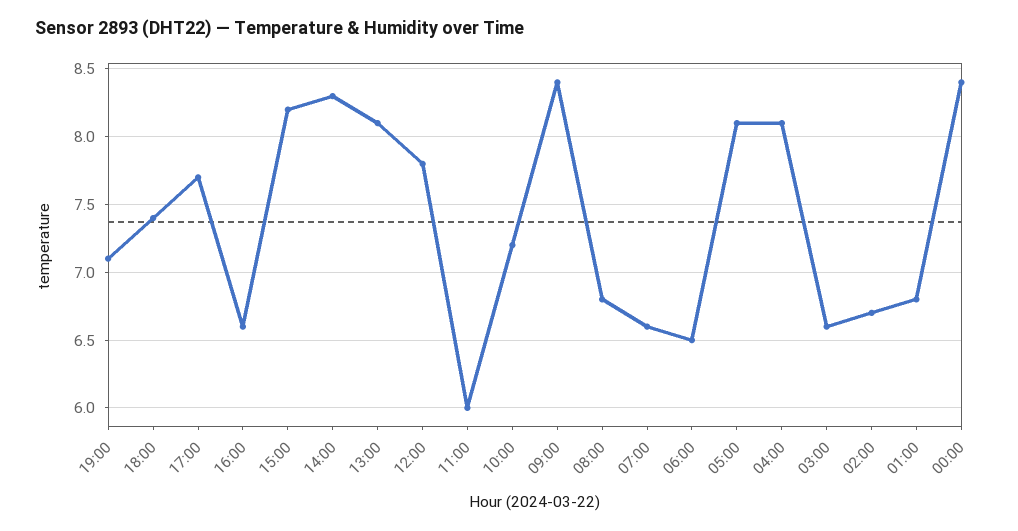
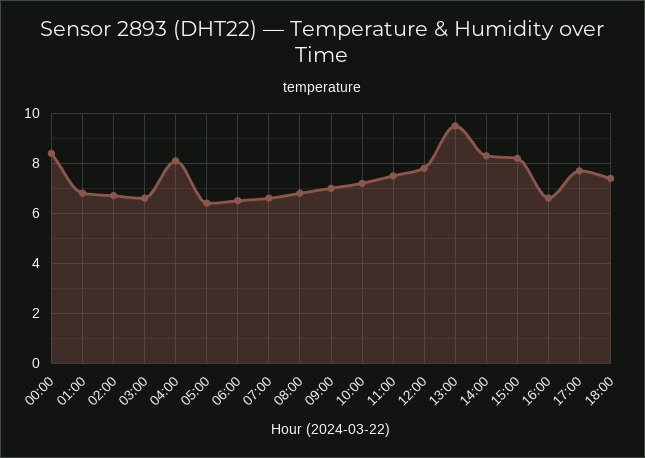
19:00: 7.1 -> none
13:00: 8.1 -> 9.5
11:00: 6 -> 7.5
09:00: 8.4 -> 7
05:00: 8.1 -> 6.5

